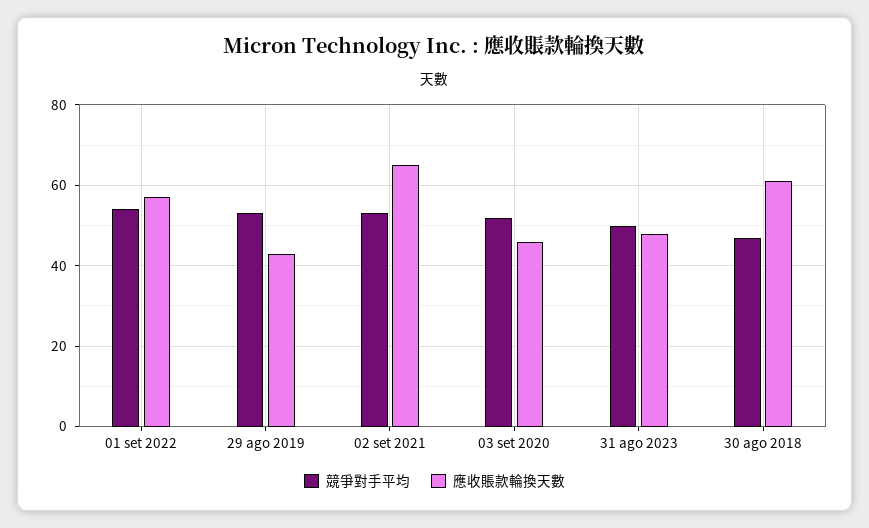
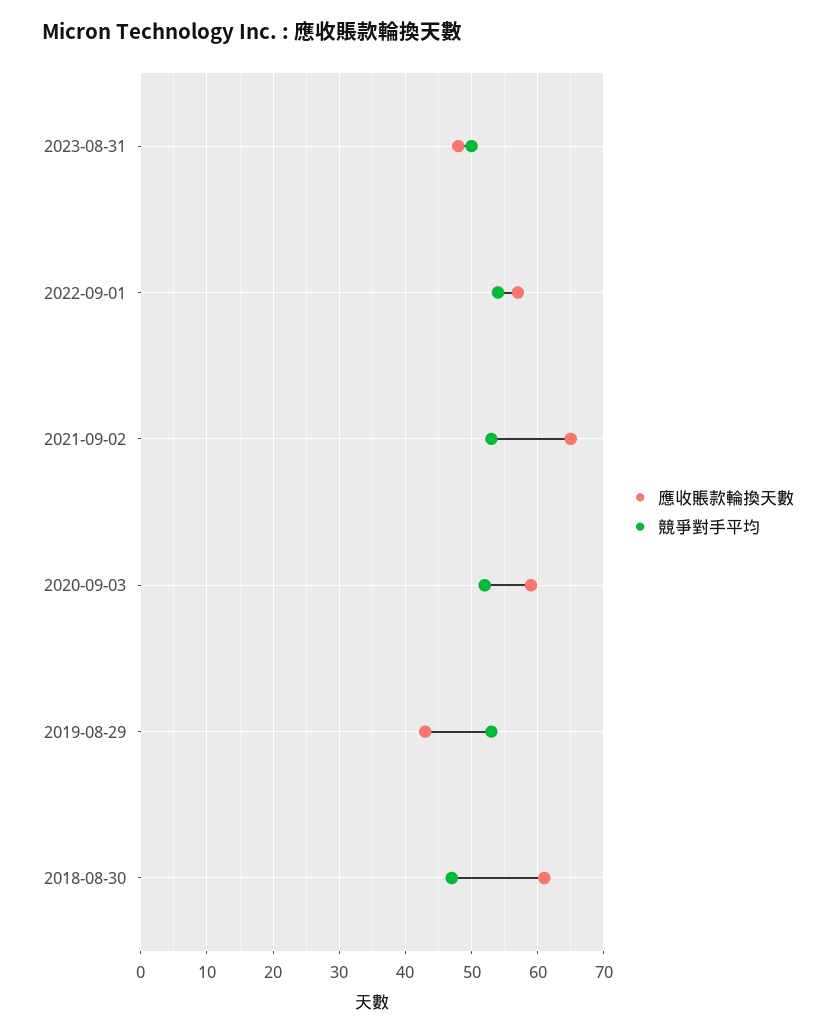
應收賬款輪換天數, 03 set 2020: 45 -> 59

